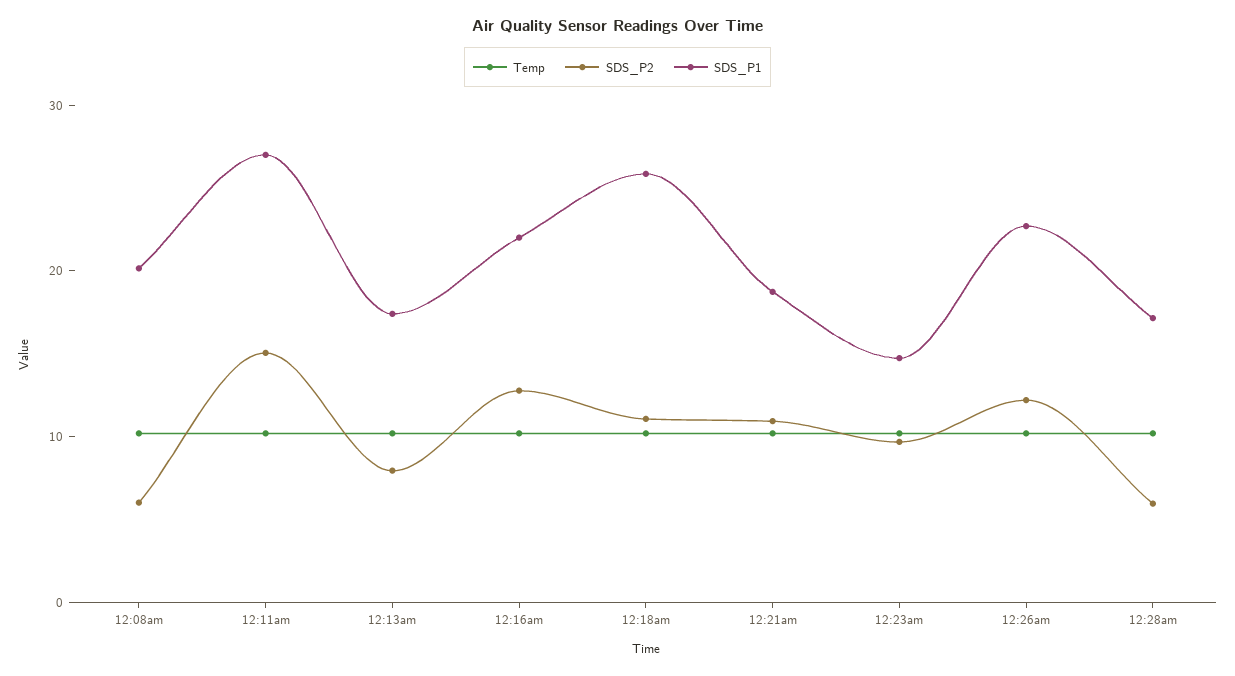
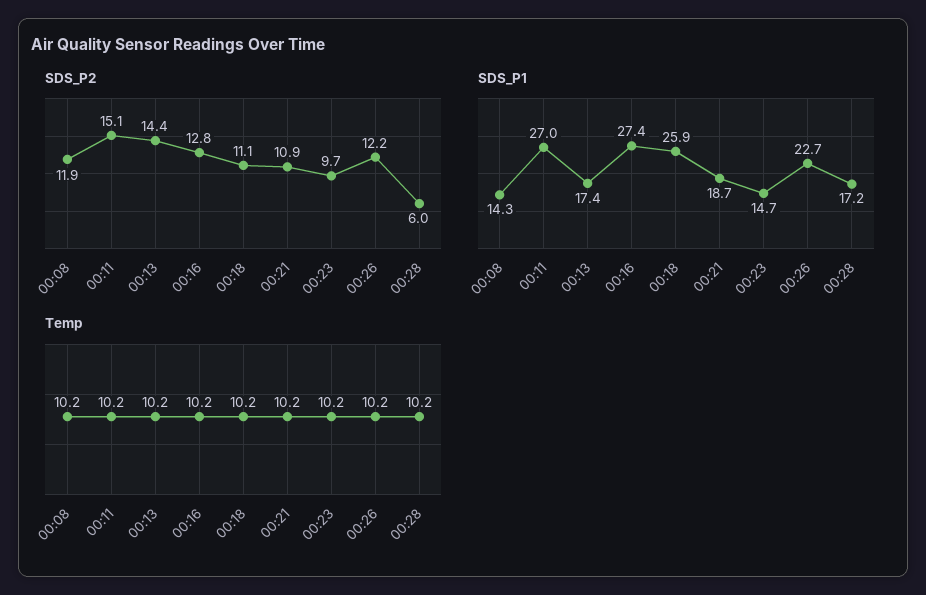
SDS_P2, 12:08am: 6 -> 11.9
SDS_P1, 12:08am: 20 -> 14.3
SDS_P2, 12:13am: 8 -> 14.4
SDS_P1, 12:16am: 22 -> 27.4

